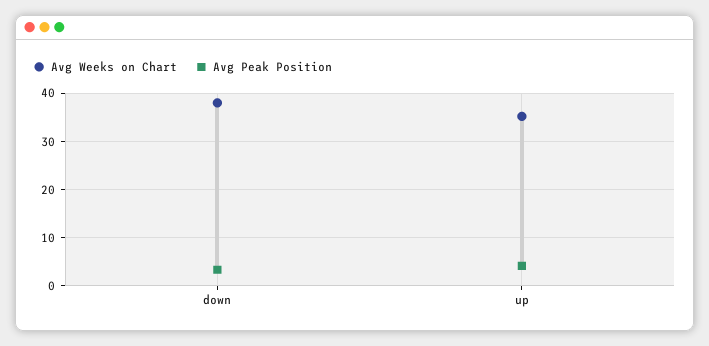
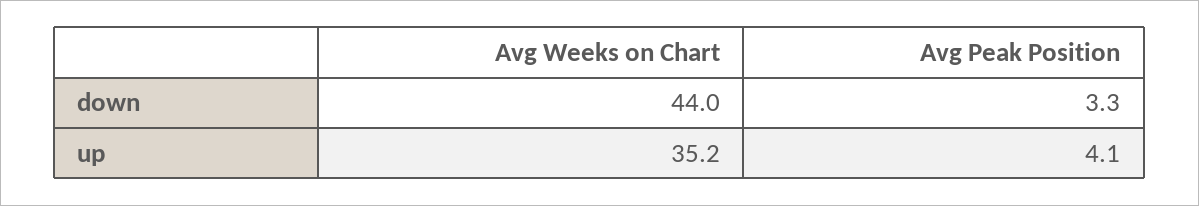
Avg Weeks on Chart, down: 38 -> 44

